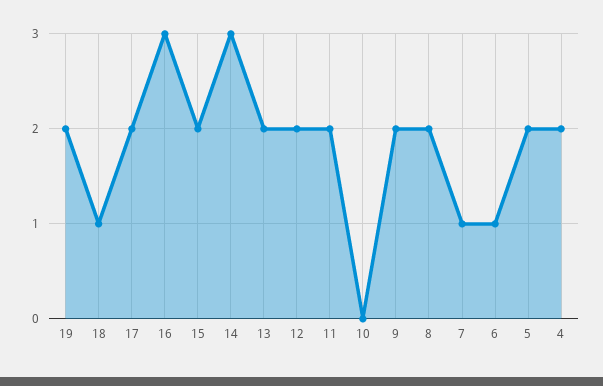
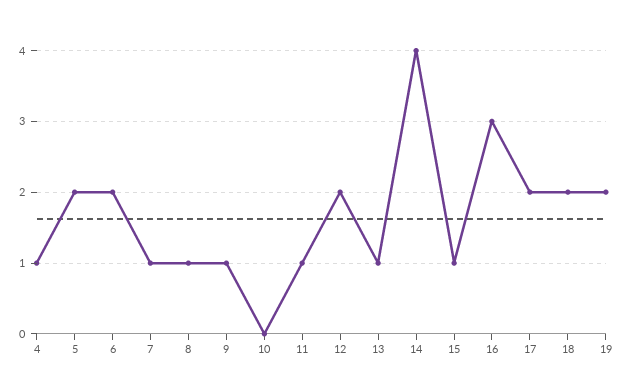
18: 1 -> 2
15: 2 -> 1
14: 3 -> 4
13: 2 -> 1
11: 2 -> 1
9: 2 -> 1
8: 2 -> 1
6: 1 -> 2
4: 2 -> 1

